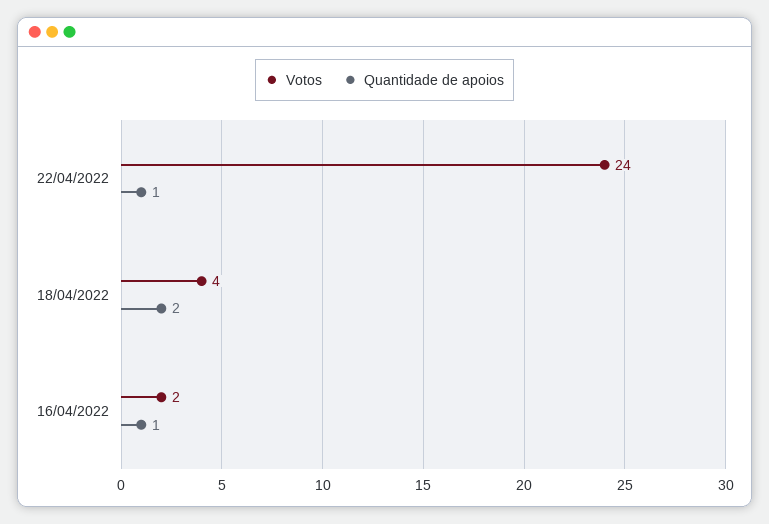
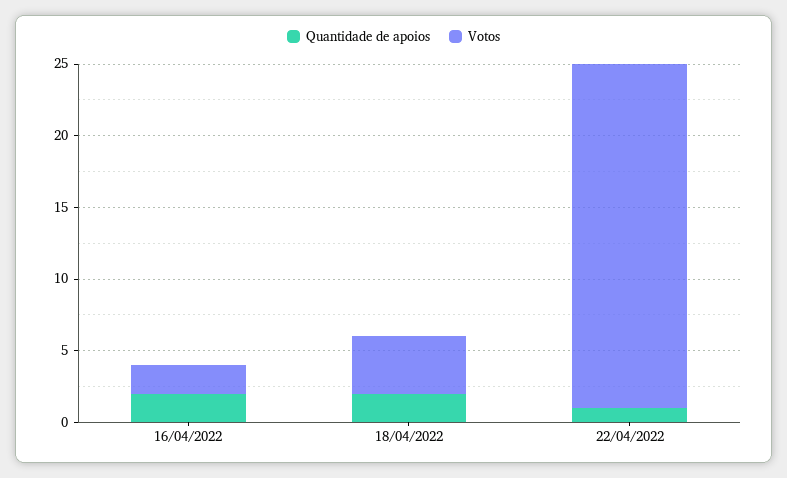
Quantidade de apoios, 16/04/2022: 1 -> 2

